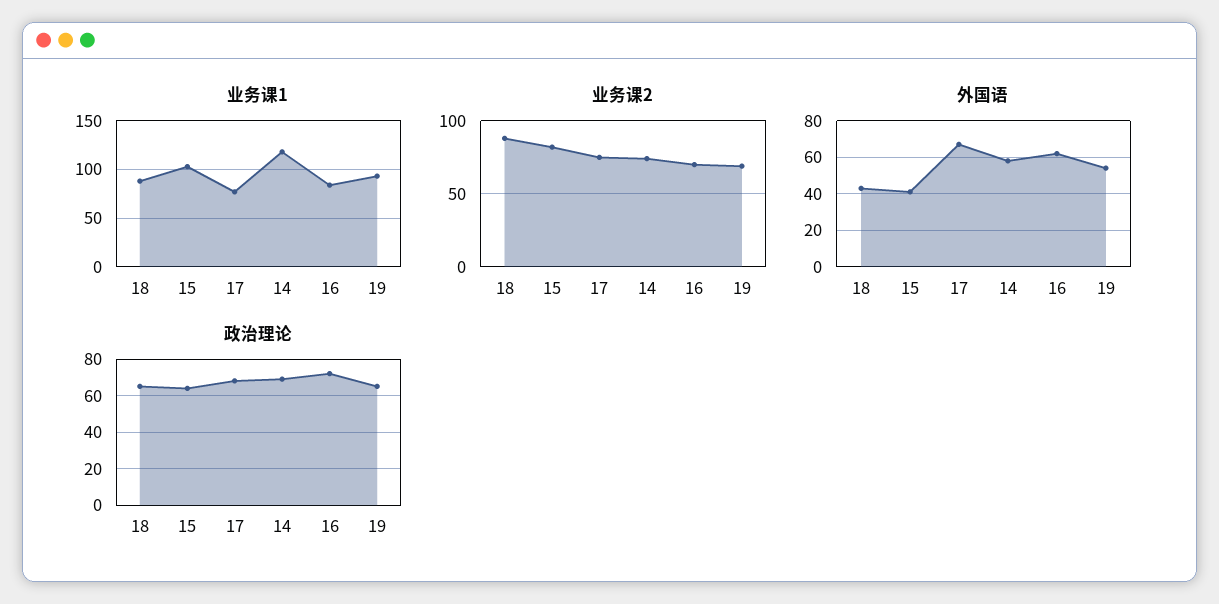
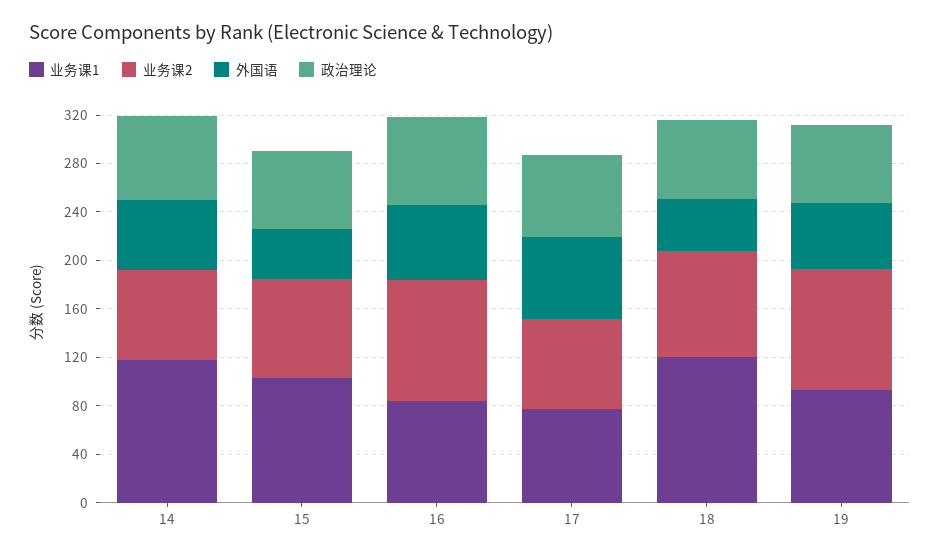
业务课1, 18: 90 -> 120
业务课2, 16: 70 -> 100
业务课2, 19: 70 -> 100

